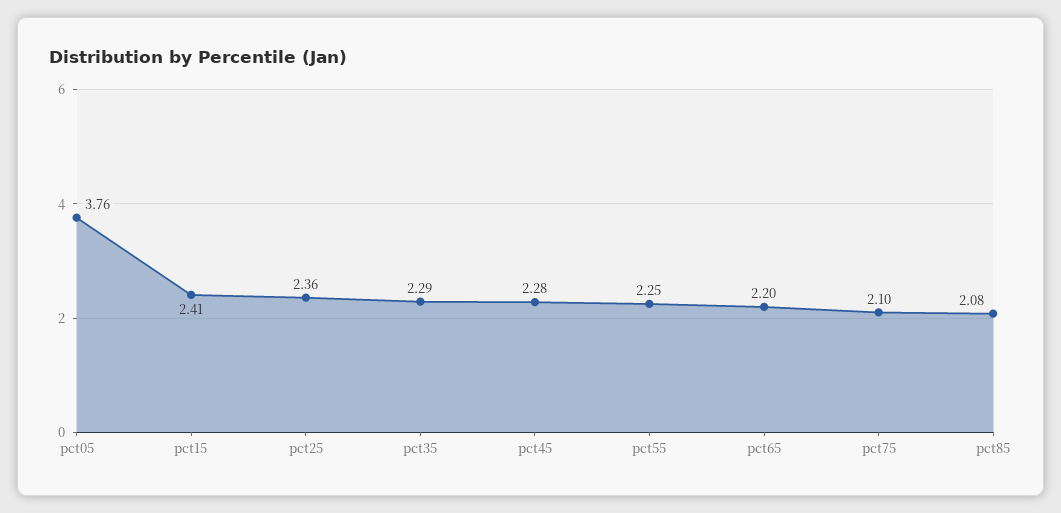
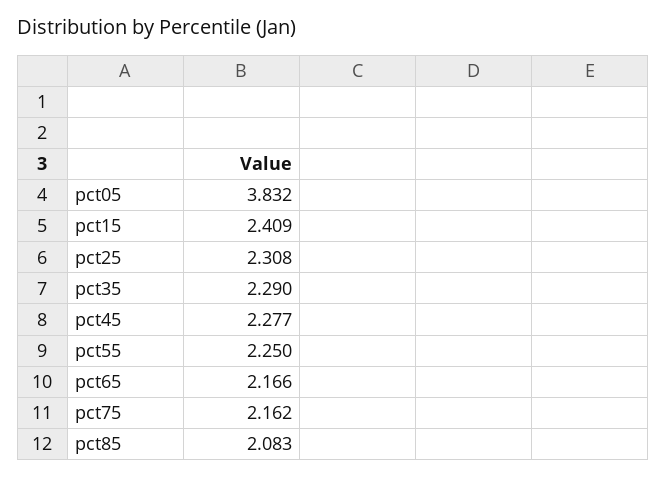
pct05: 3.76 -> 3.832
pct25: 2.36 -> 2.308
pct65: 2.2 -> 2.166
pct75: 2.1 -> 2.162

